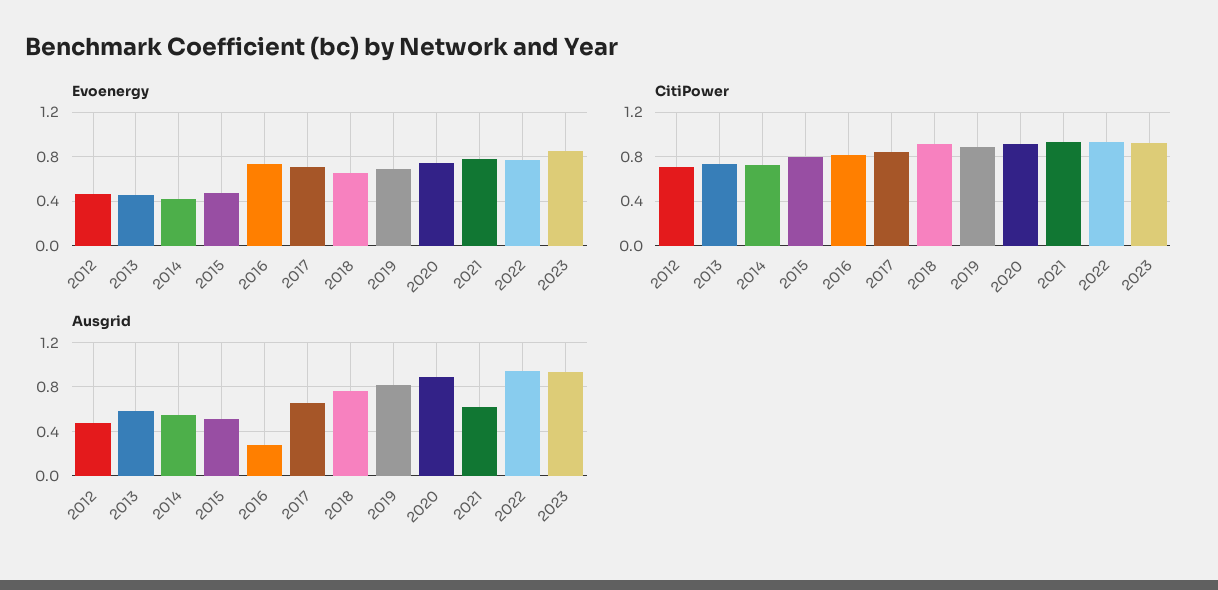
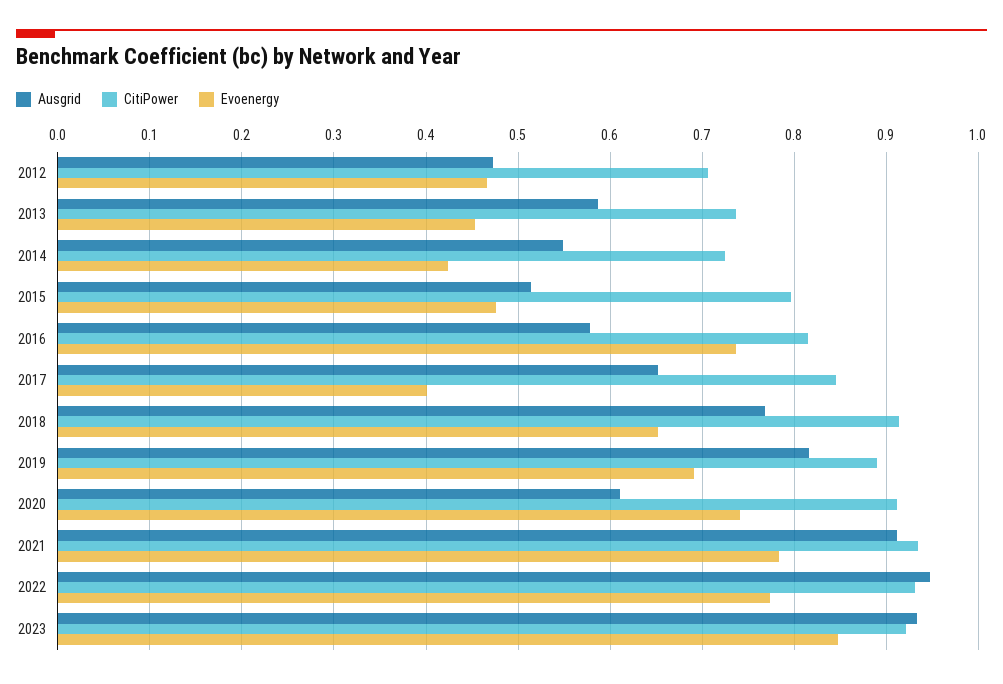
Evoenergy, 2017: 0.7 -> 0.4
Ausgrid, 2016: 0.3 -> 0.58
Ausgrid, 2020: 0.9 -> 0.61
Ausgrid, 2021: 0.6 -> 0.91

